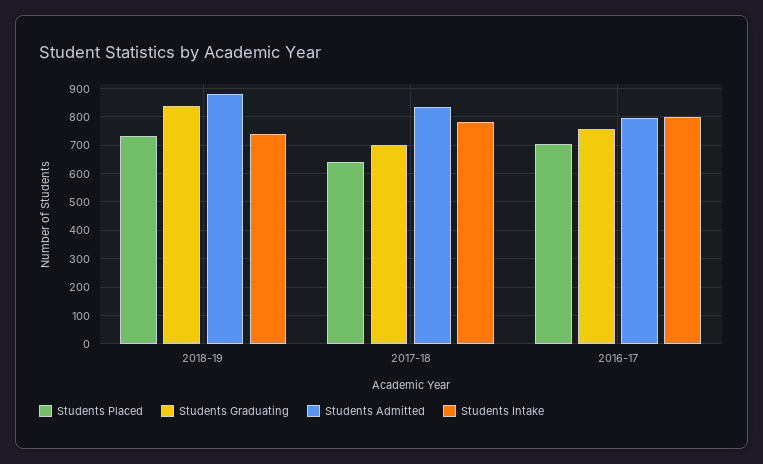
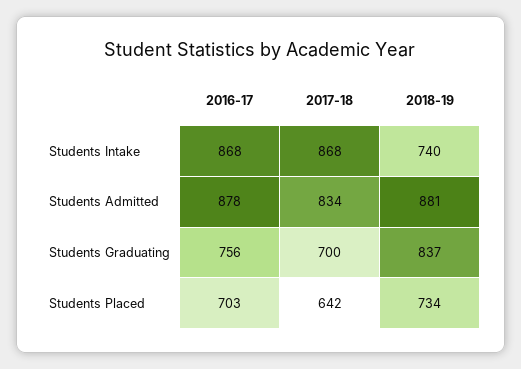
Students Intake, 2017-18: 775 -> 868
Students Admitted, 2016-17: 800 -> 878
Students Intake, 2016-17: 800 -> 868

